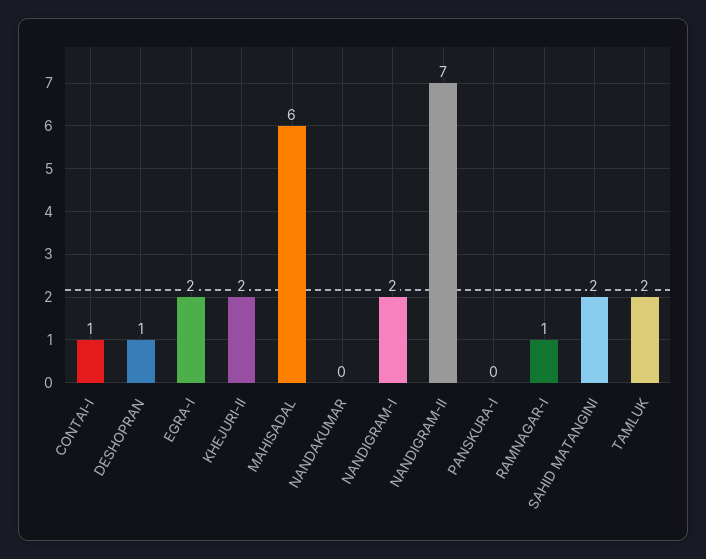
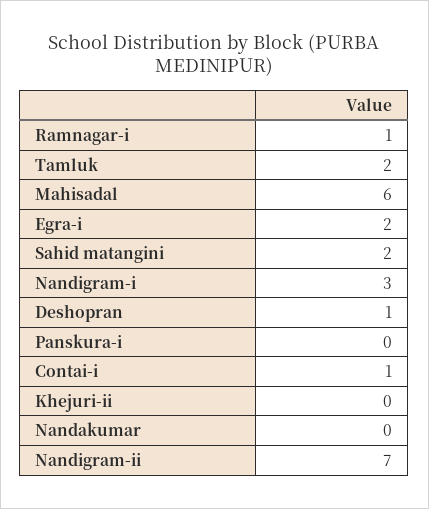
KHEJURI-II: 2 -> 0
NANDIGRAM-I: 2 -> 3

